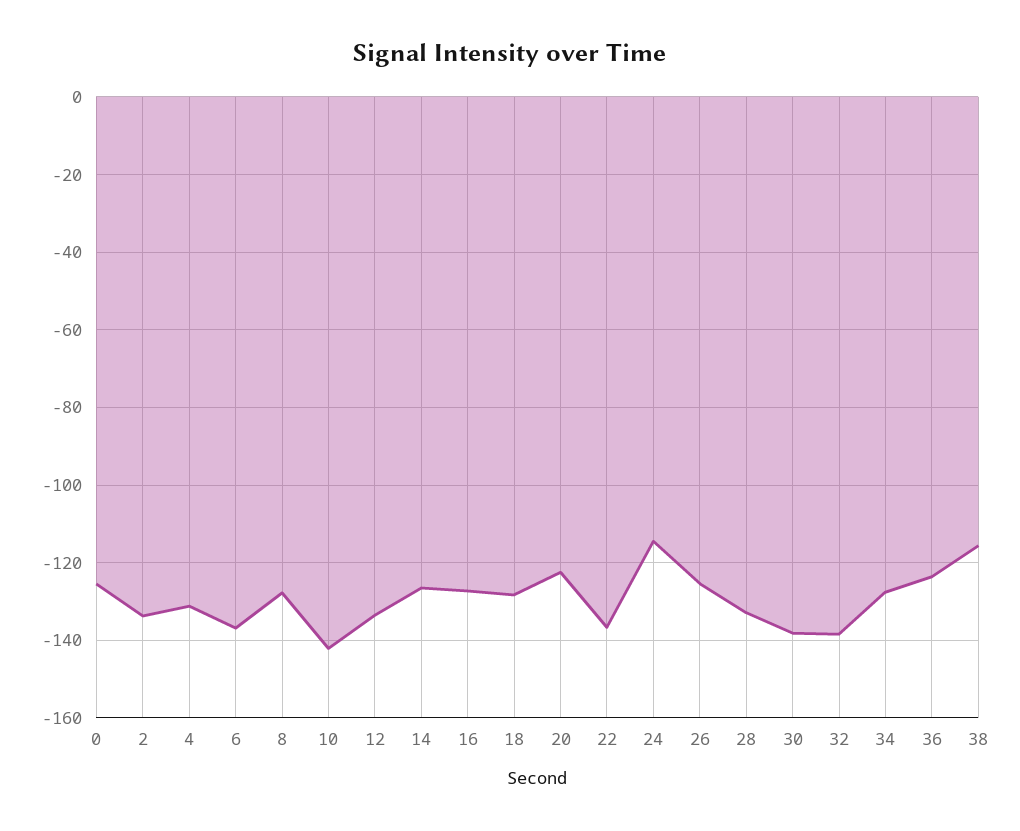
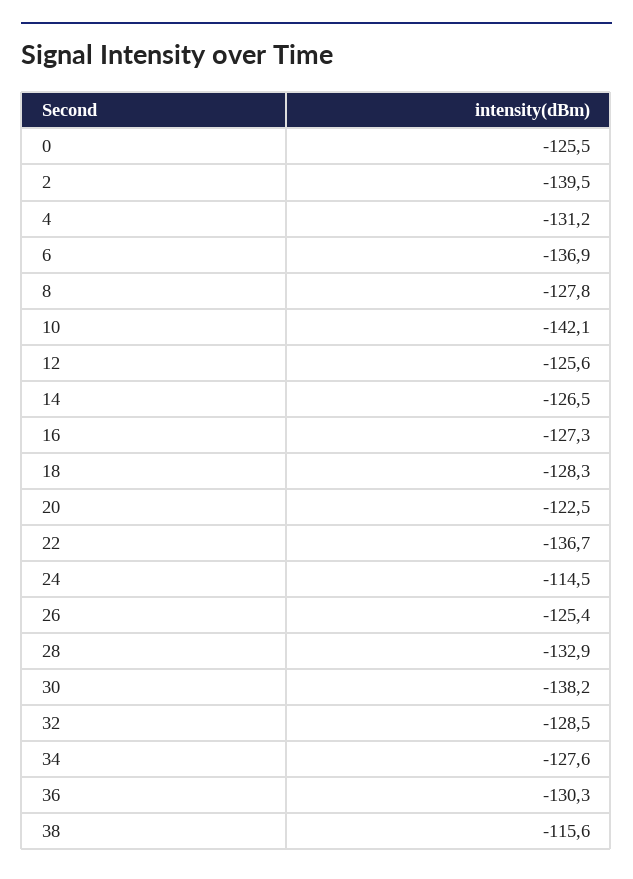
2: -134 -> -139.5
12: -134 -> -125.6
32: -138 -> -128.5
36: -124 -> -130.3

